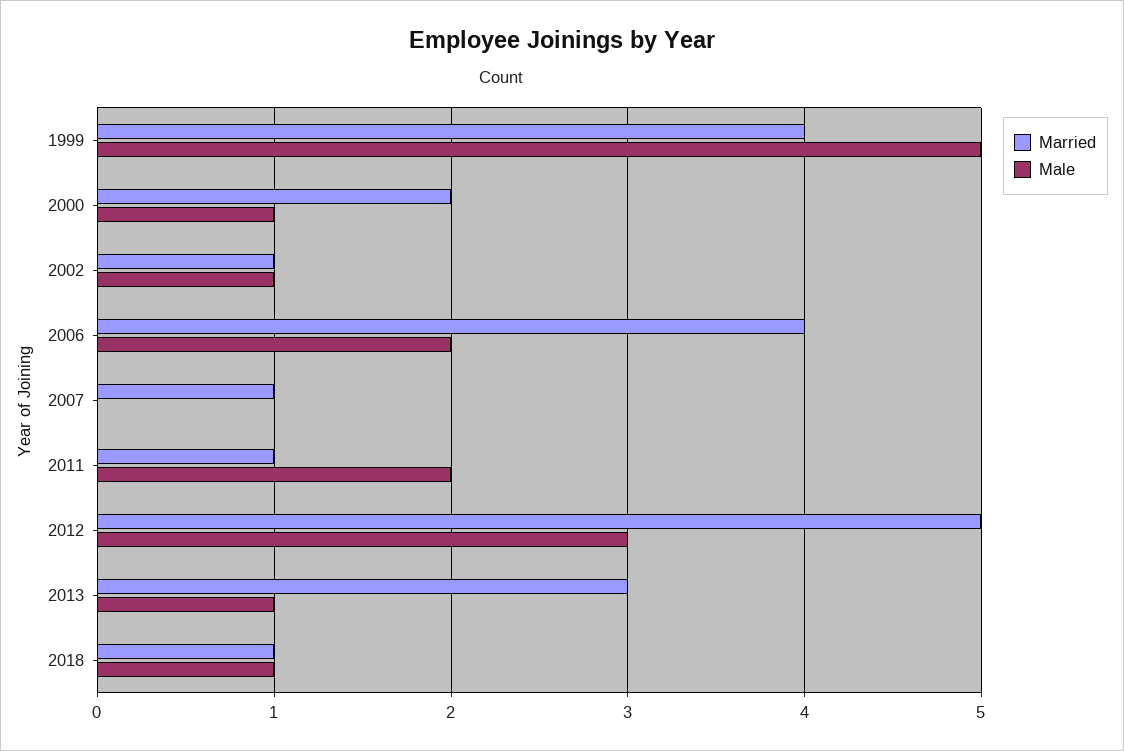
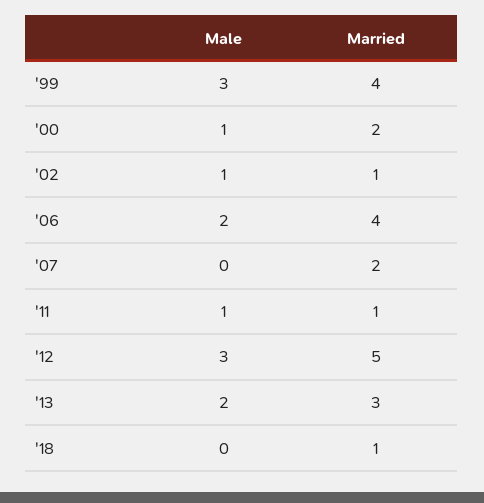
Male, 1999: 5 -> 3
Married, 2007: 1 -> 2
Male, 2011: 2 -> 1
Male, 2013: 1 -> 2
Male, 2018: 1 -> 0

